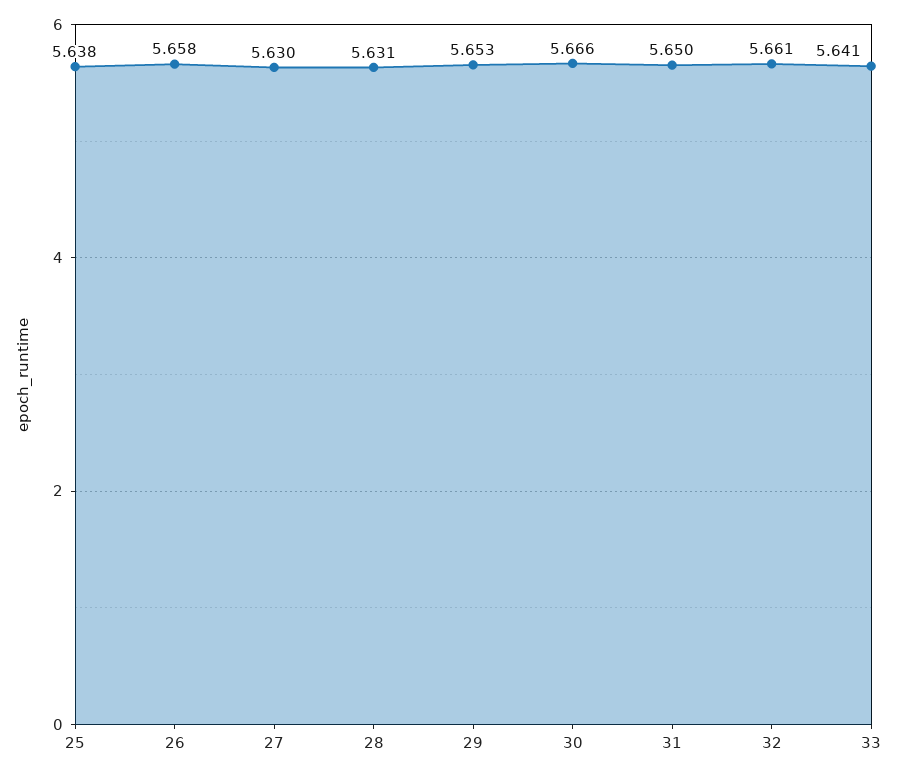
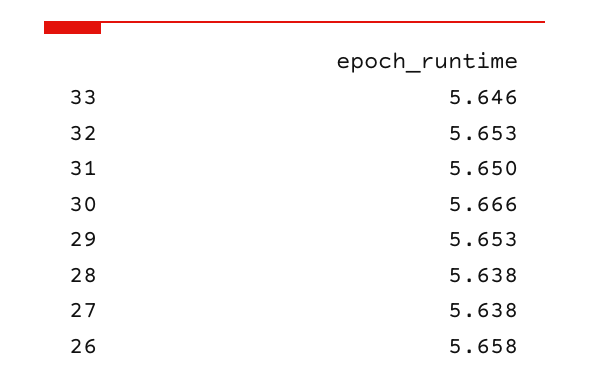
25: 5.638 -> none
27: 5.63 -> 5.638
28: 5.631 -> 5.638
32: 5.661 -> 5.653
33: 5.641 -> 5.646

